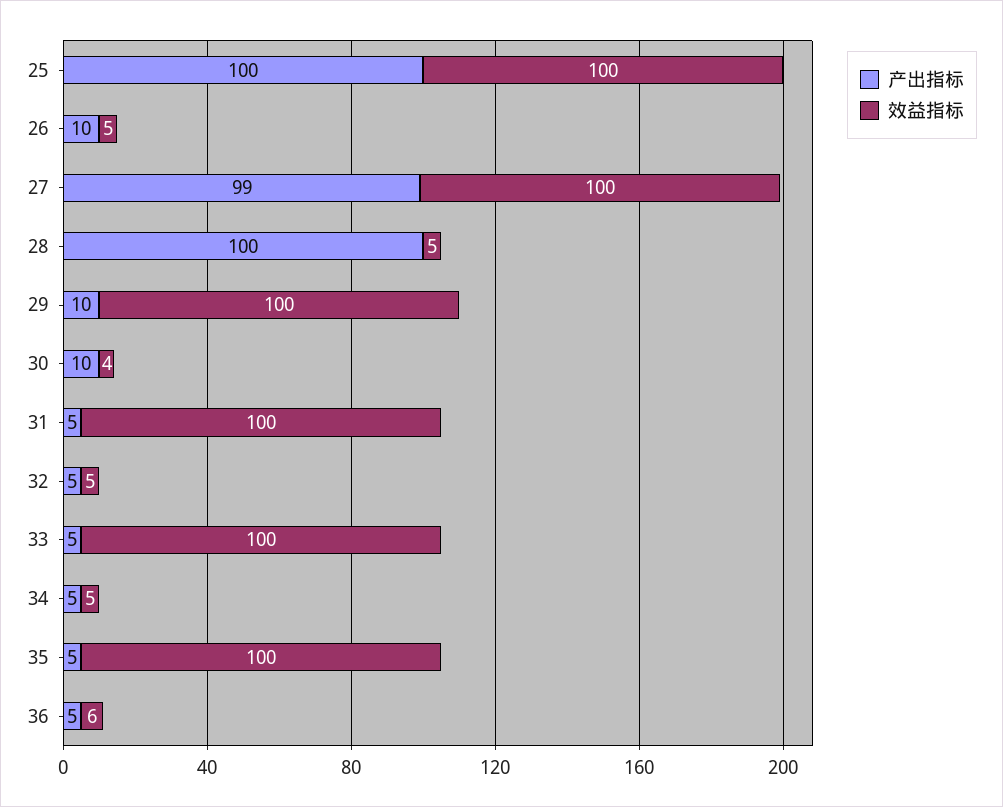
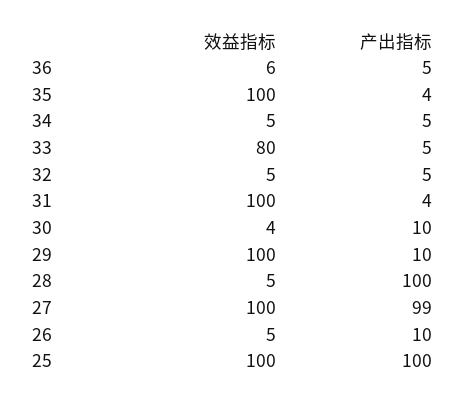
产出指标, 31: 5 -> 4
效益指标, 33: 100 -> 80
产出指标, 35: 5 -> 4

